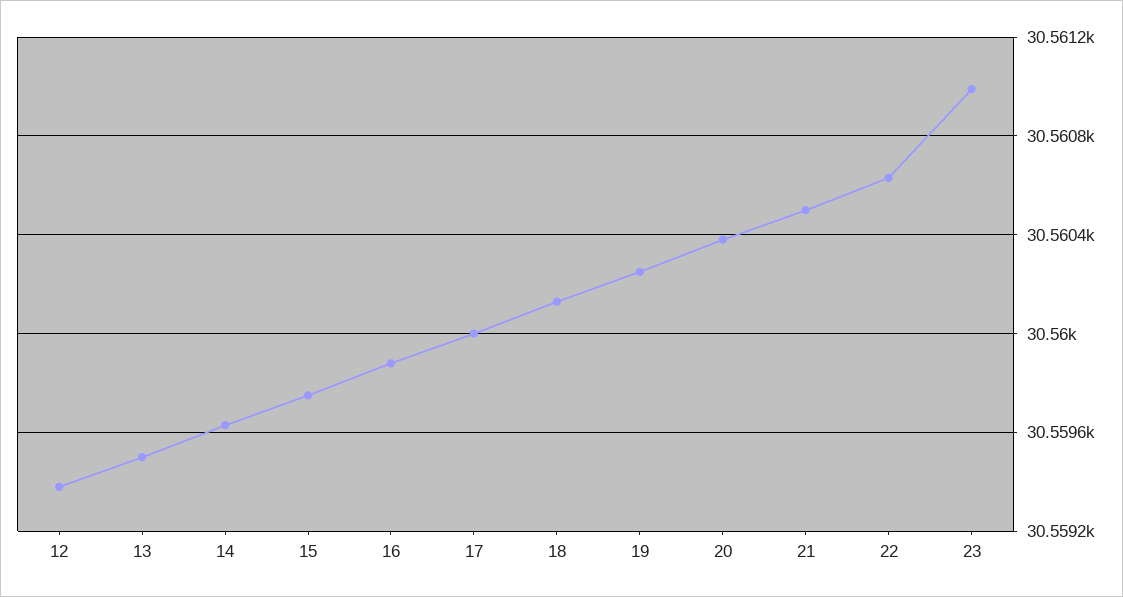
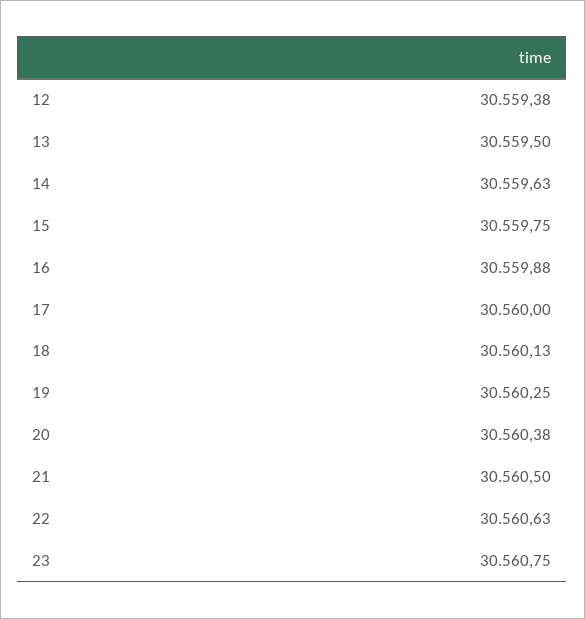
23: 30561 -> 30560.75

